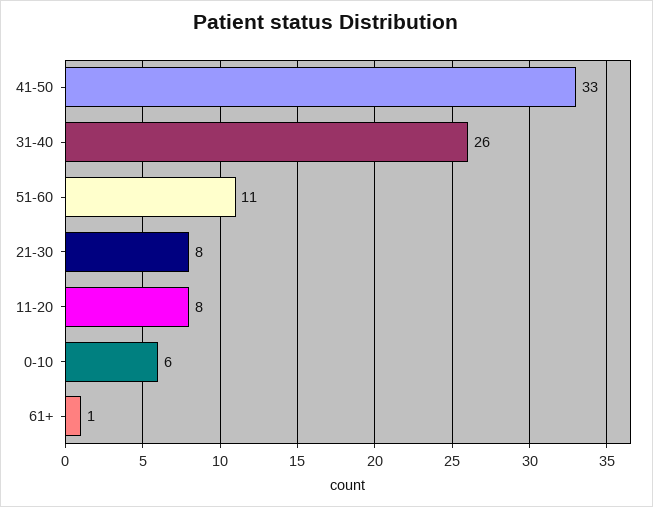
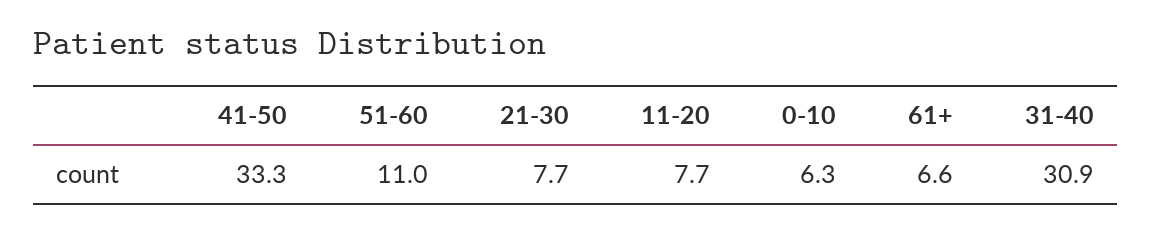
31-40: 26 -> 30.9
61+: 1 -> 6.6

